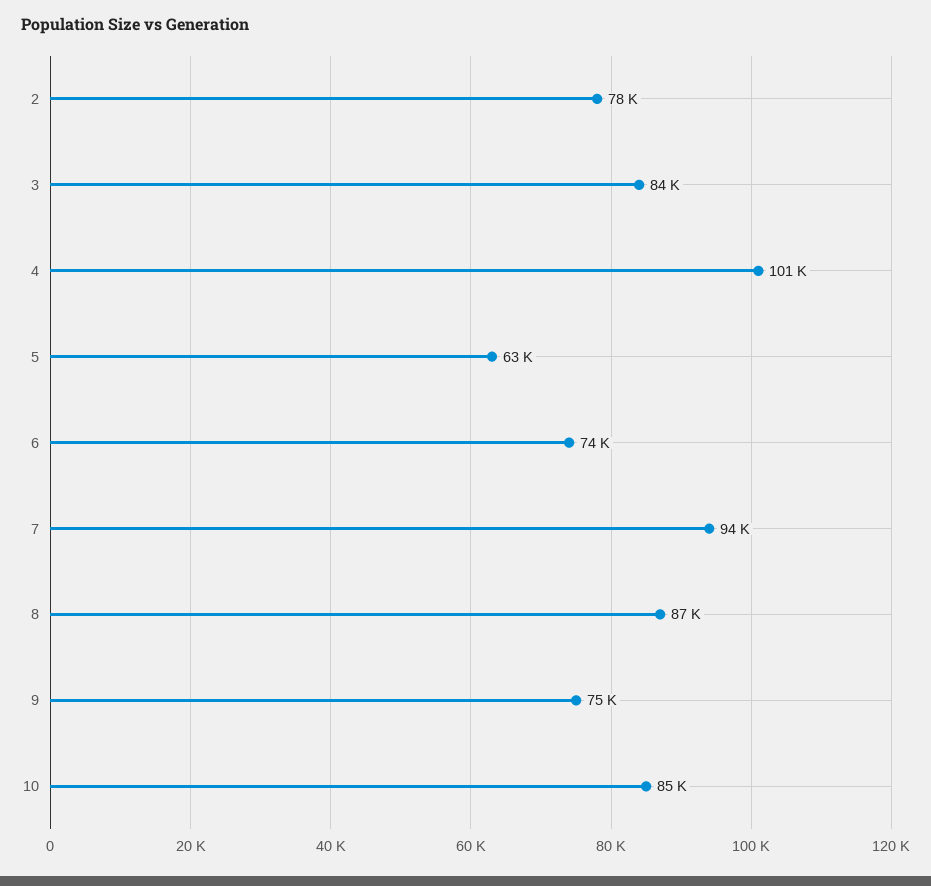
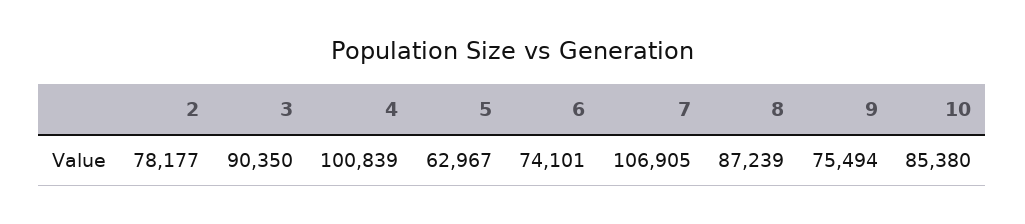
3: 84000 -> 90350
7: 94000 -> 106905

